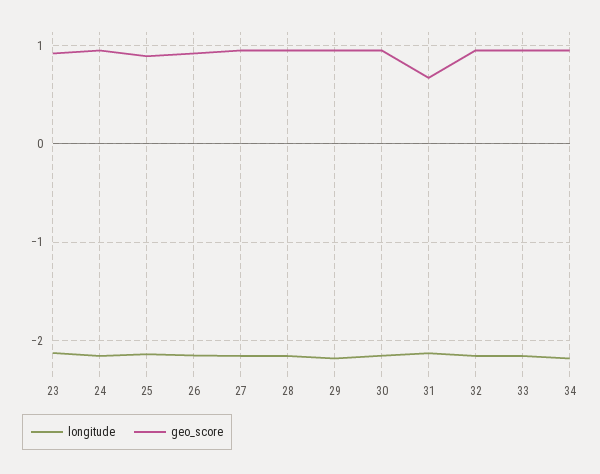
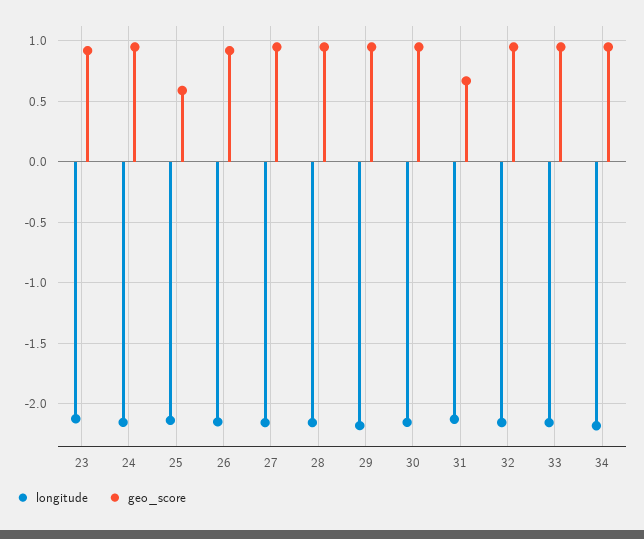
geo_score, 25: 0.9 -> 0.6

